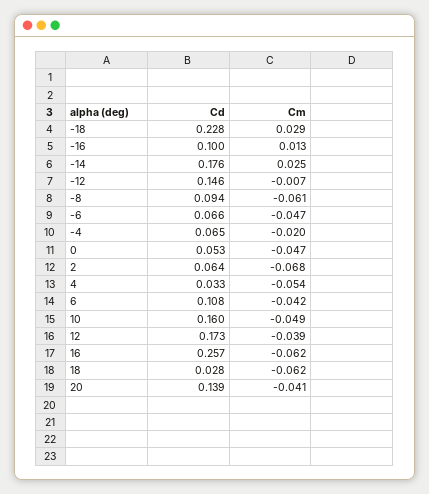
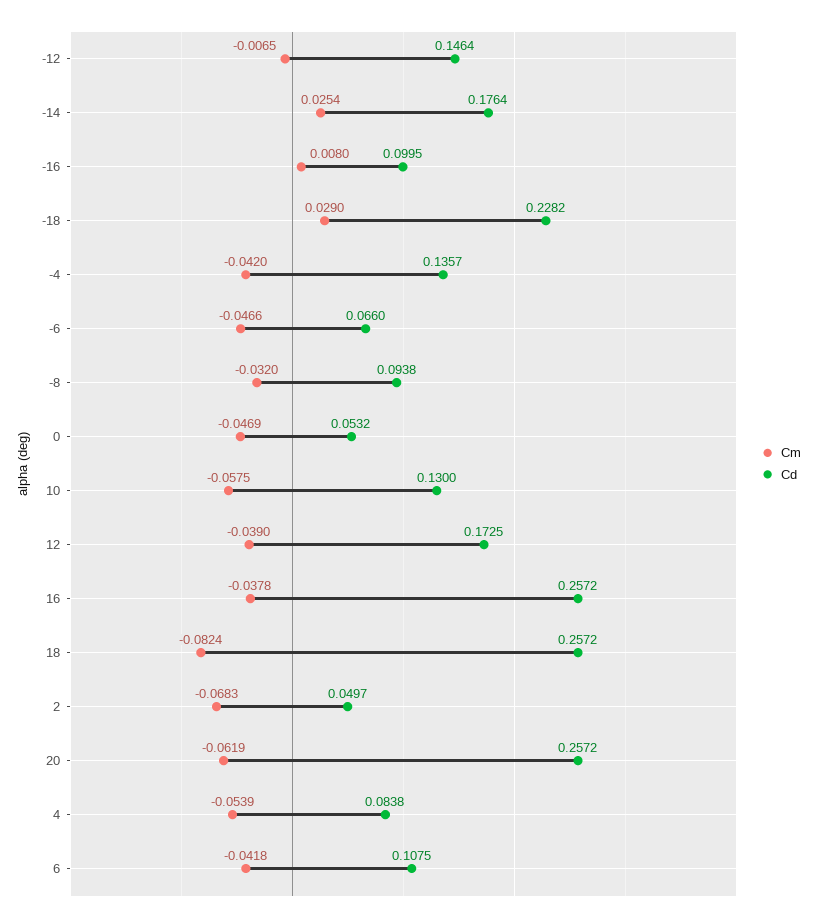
Cm, -16: 0.013 -> 0.008
Cm, -8: -0.061 -> -0.032
Cd, -4: 0.065 -> 0.1357
Cm, -4: -0.02 -> -0.042
Cd, 2: 0.064 -> 0.0497
Cd, 4: 0.033 -> 0.0838
Cd, 10: 0.16 -> 0.13
Cm, 10: -0.049 -> -0.0575
Cm, 16: -0.062 -> -0.0378
Cd, 18: 0.028 -> 0.2572
Cm, 18: -0.062 -> -0.0824
Cd, 20: 0.139 -> 0.2572
Cm, 20: -0.041 -> -0.0619

